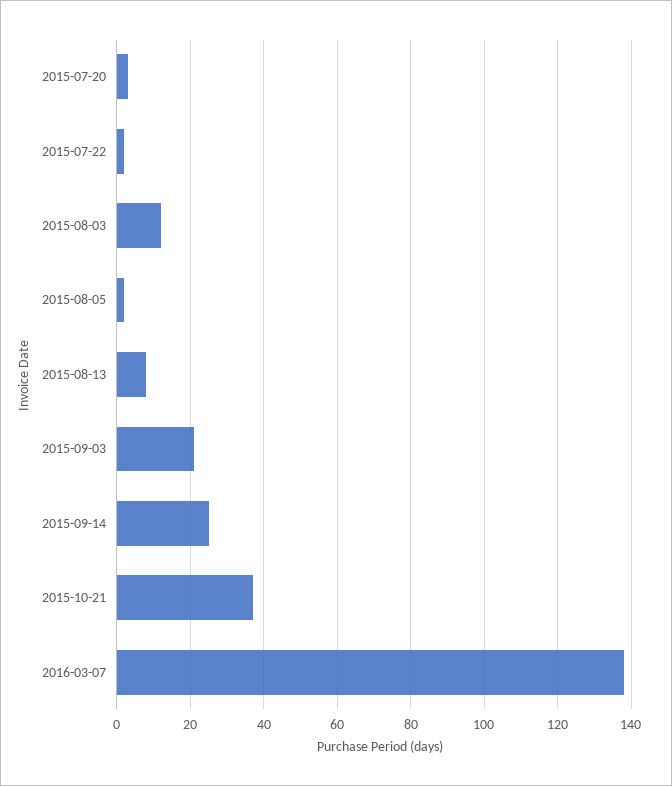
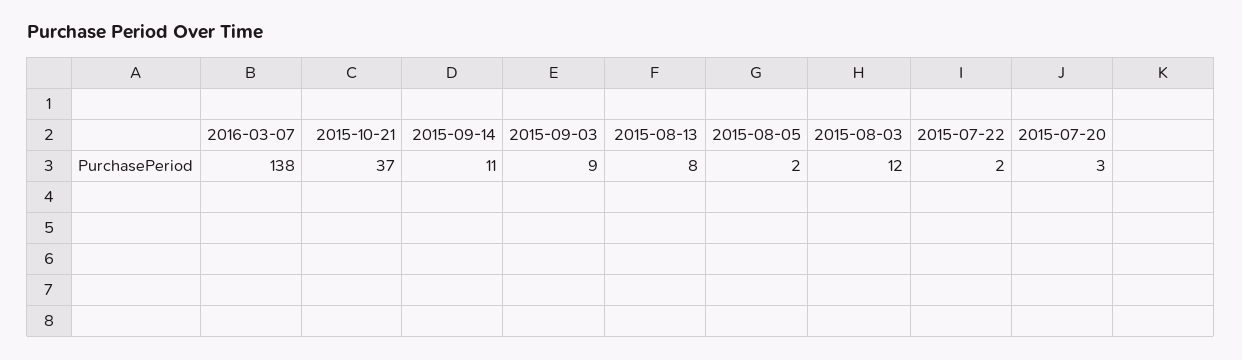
2015-09-03: 20 -> 9
2015-09-14: 25 -> 11

